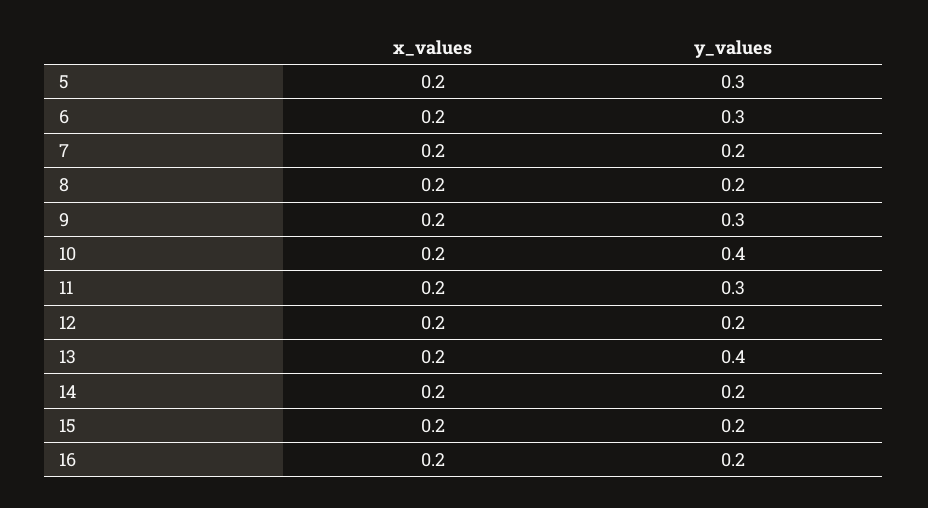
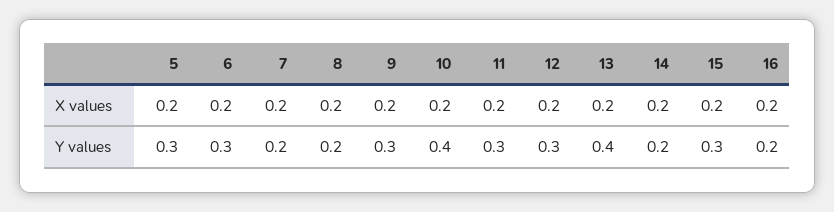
y_values, 12: 0.2 -> 0.3
y_values, 15: 0.2 -> 0.3

